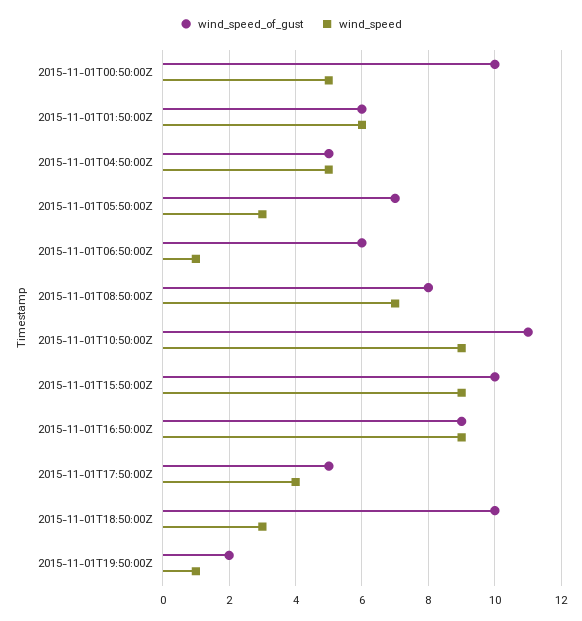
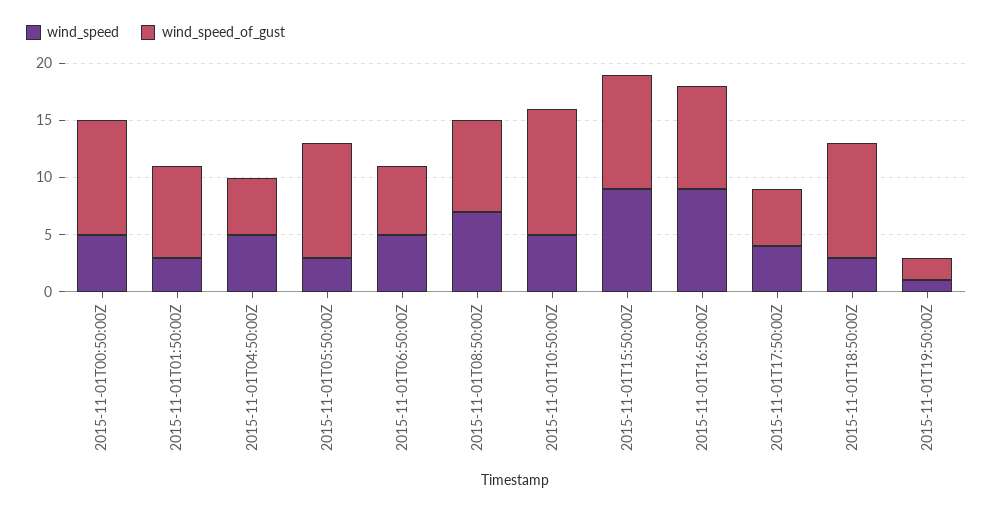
wind_speed_of_gust, 2015-11-01T01:50:00Z: 6 -> 8
wind_speed, 2015-11-01T01:50:00Z: 6 -> 3
wind_speed_of_gust, 2015-11-01T05:50:00Z: 7 -> 10
wind_speed, 2015-11-01T06:50:00Z: 1 -> 5
wind_speed, 2015-11-01T10:50:00Z: 9 -> 5

